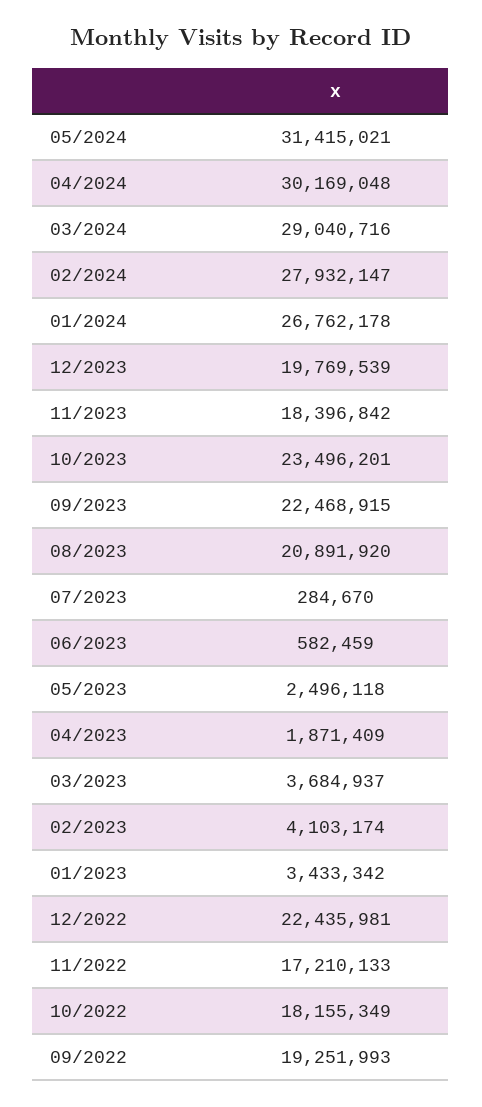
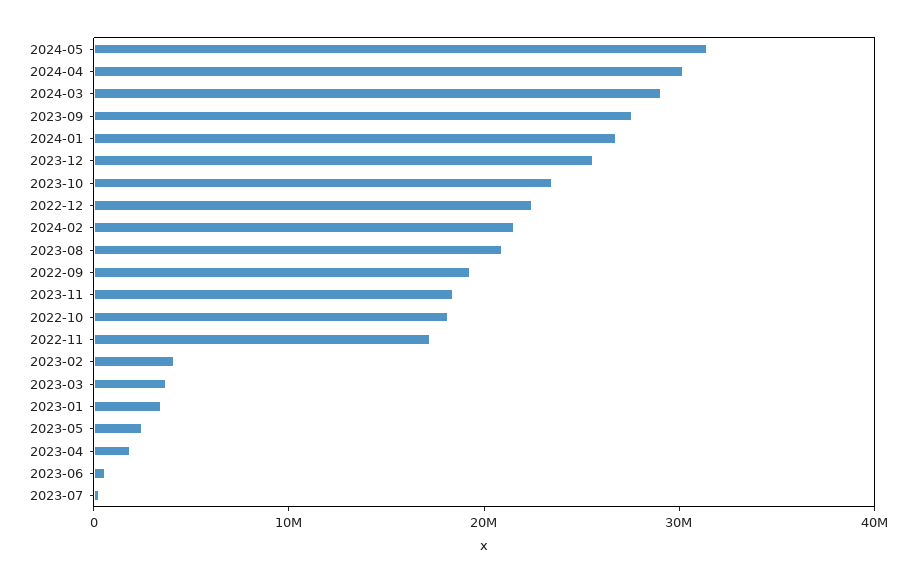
02/2024: 27932147 -> 22000000
12/2023: 19769539 -> 26000000
09/2023: 22468915 -> 28000000

